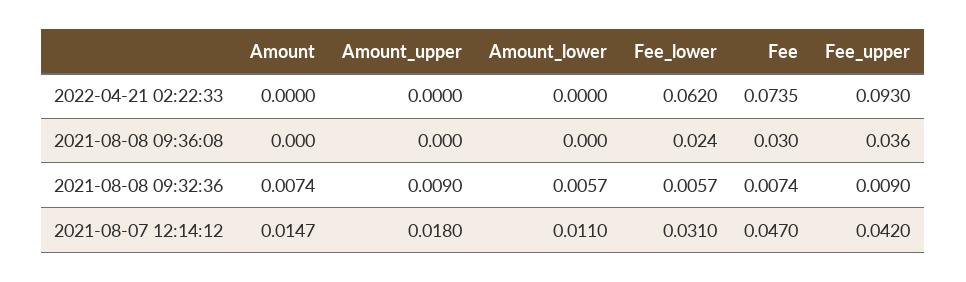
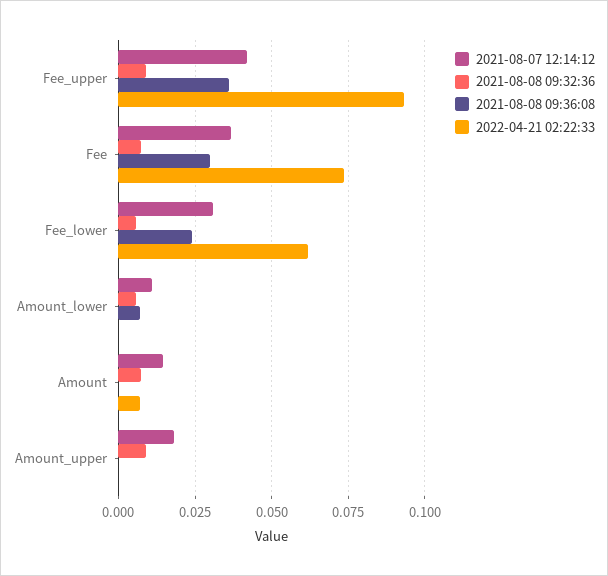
2022-04-21 02:22:33, Amount: 0 -> 0.0075
2021-08-08 09:36:08, Amount_lower: 0 -> 0.0075
2021-08-07 12:14:12, Fee: 0.047 -> 0.0375

